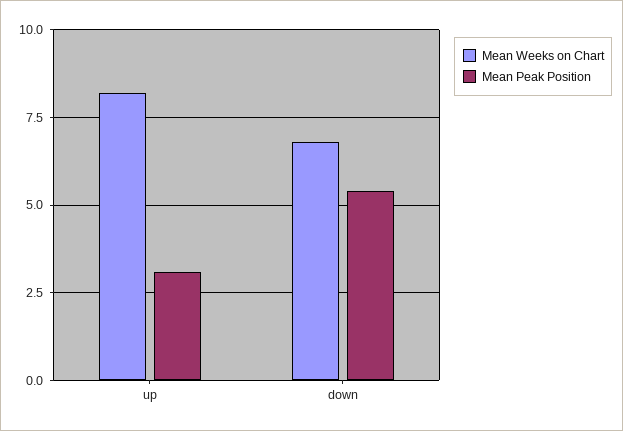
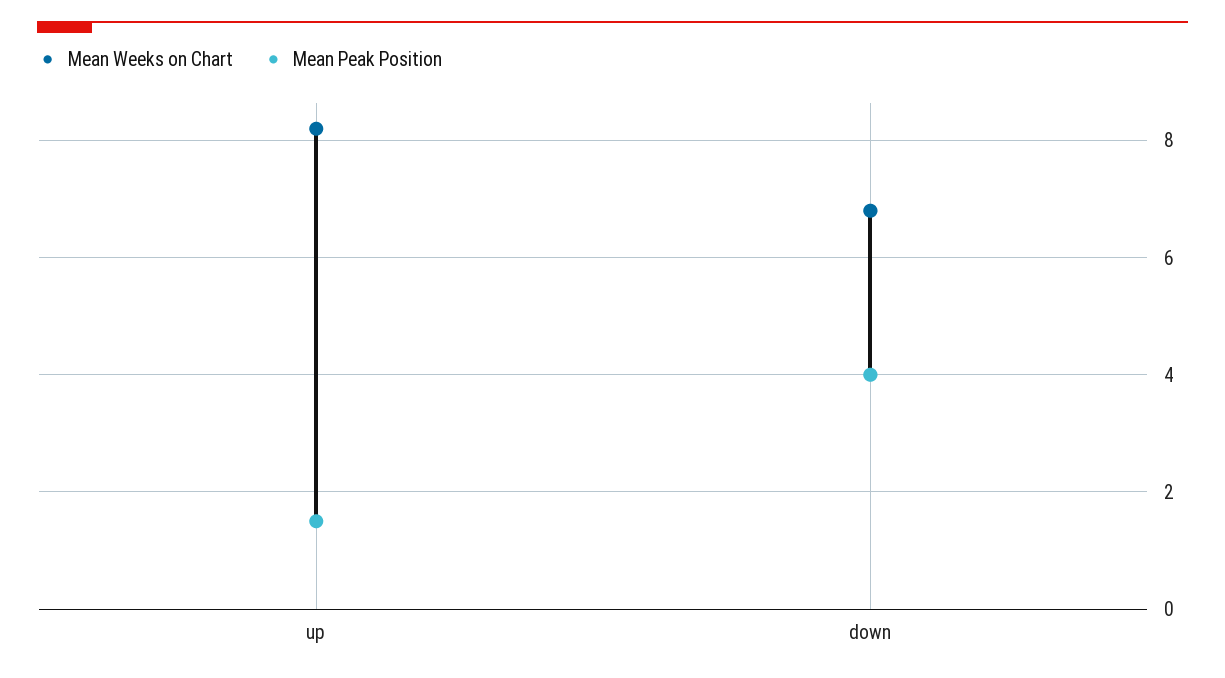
Mean Peak Position, up: 3 -> 1.5
Mean Peak Position, down: 5.5 -> 4

